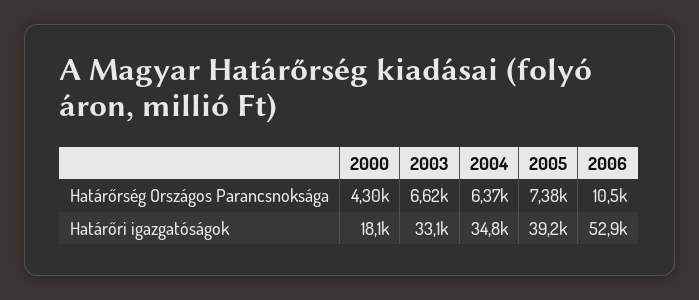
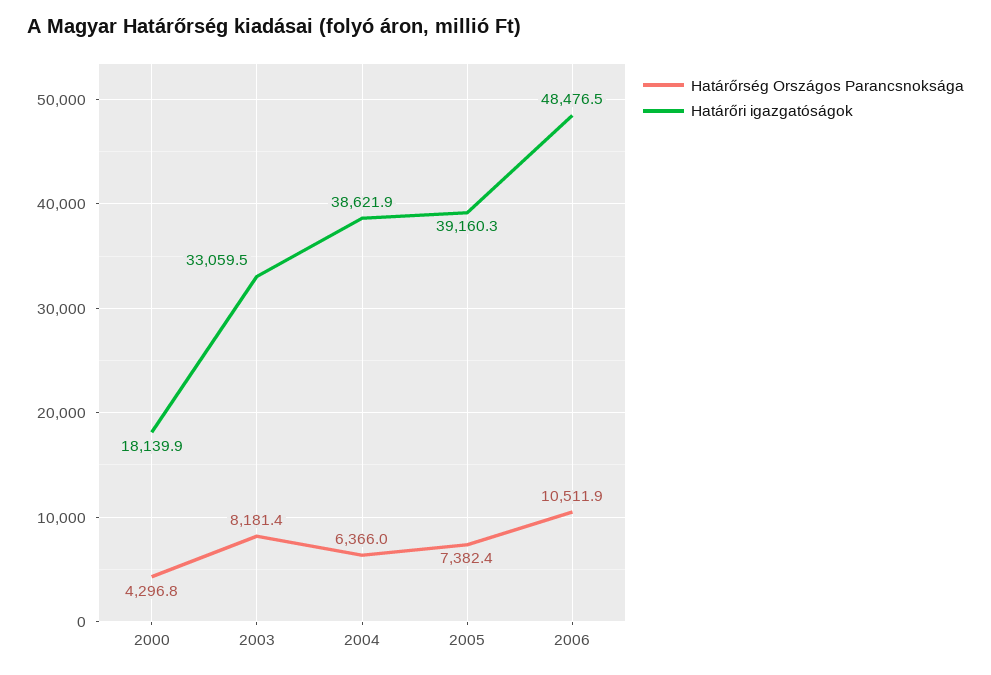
Határőrség Országos Parancsnoksága, 2003: 6620 -> 8181.4
Határőri igazgatóságok, 2004: 34800 -> 38621.9
Határőri igazgatóságok, 2006: 52900 -> 48476.5

